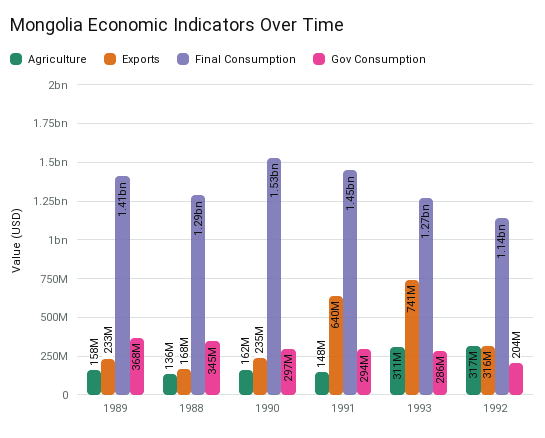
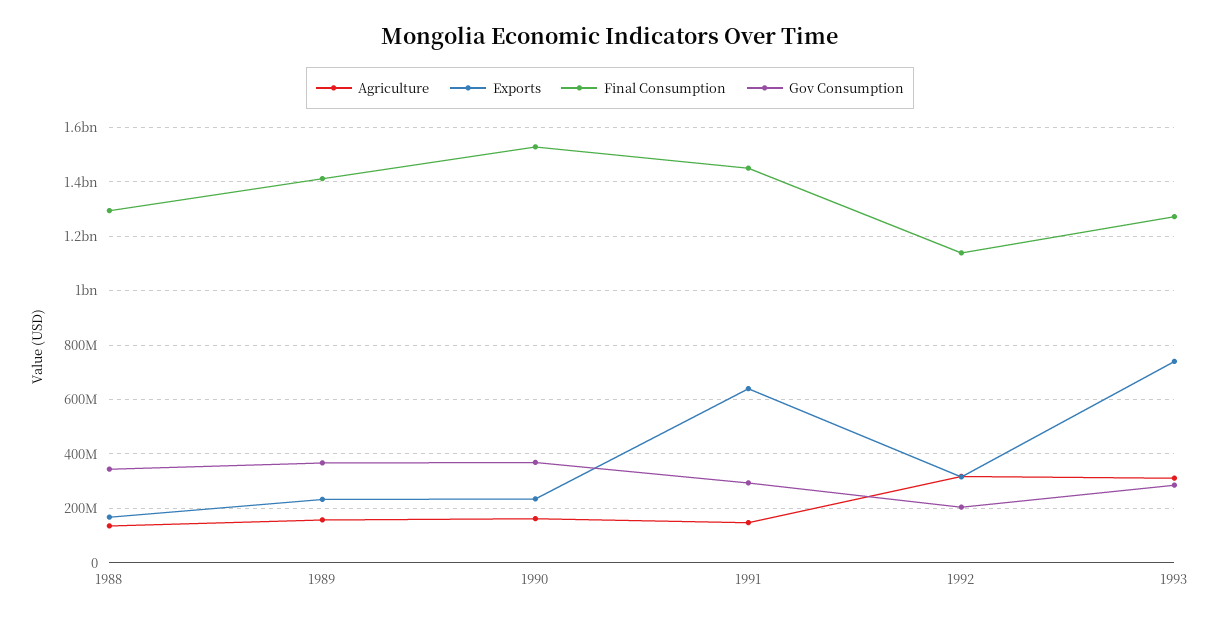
Gov Consumption, 1990: 297000000 -> 375000000

